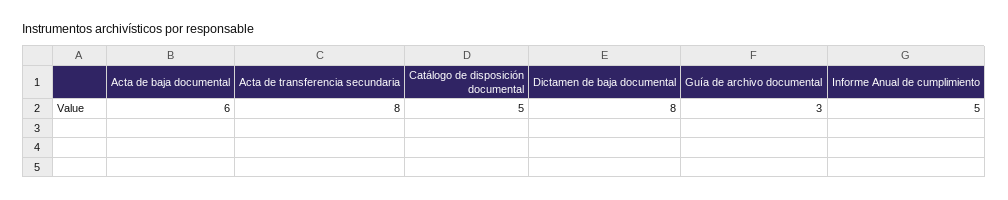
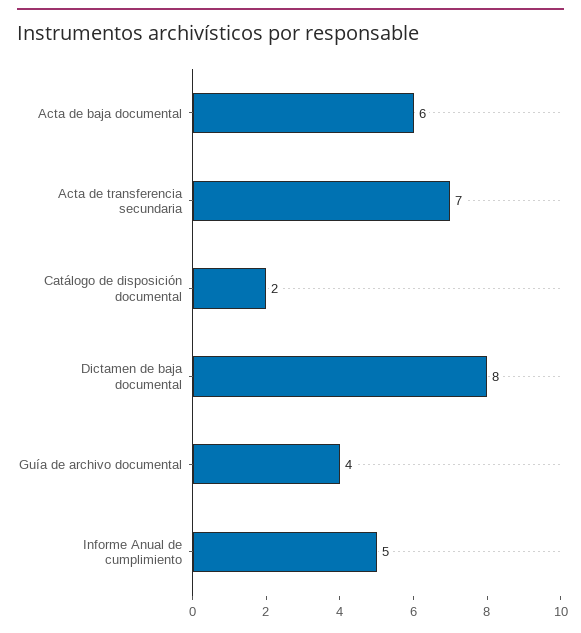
Acta de transferencia secundaria: 8 -> 7
Catálogo de disposición documental: 5 -> 2
Guía de archivo documental: 3 -> 4

